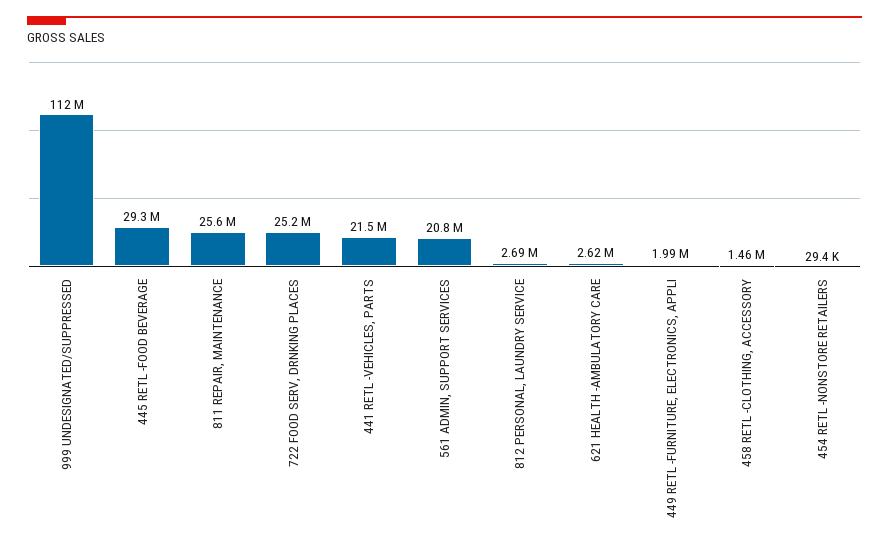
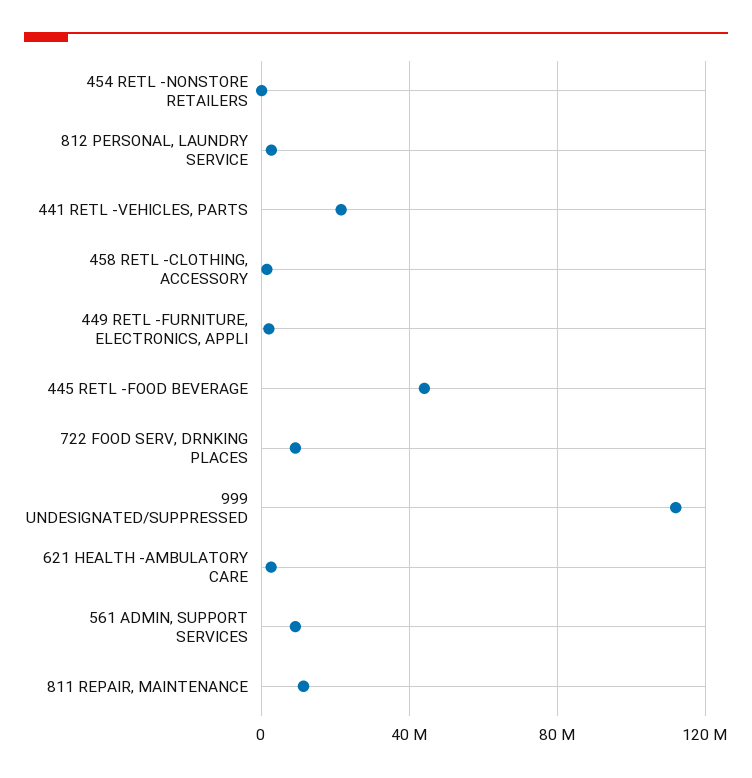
445 RETL -FOOD BEVERAGE: 29300000 -> 45000000
811 REPAIR, MAINTENANCE: 25600000 -> 10000000
722 FOOD SERV, DRNKING PLACES: 25200000 -> 10000000
561 ADMIN, SUPPORT SERVICES: 20800000 -> 10000000

